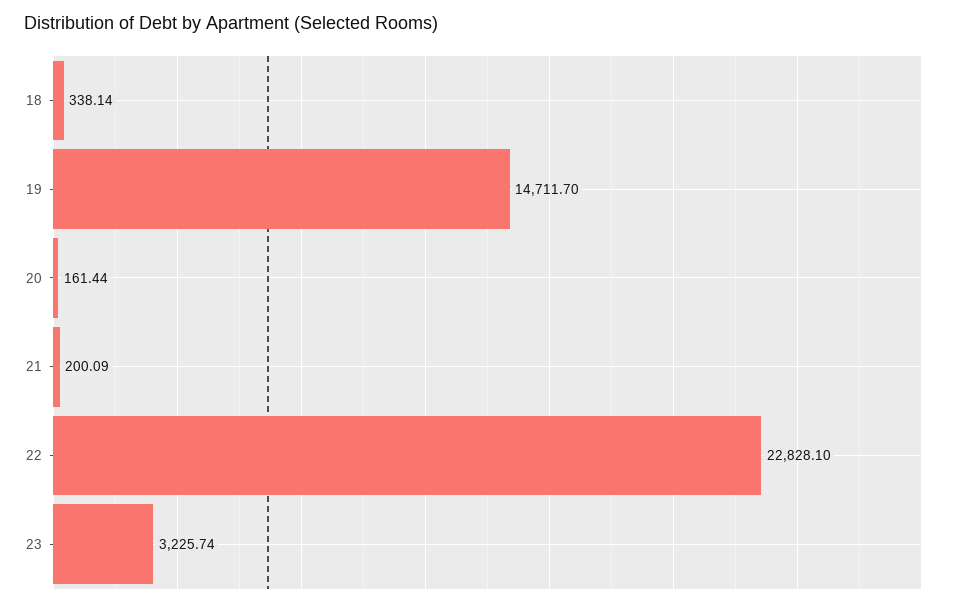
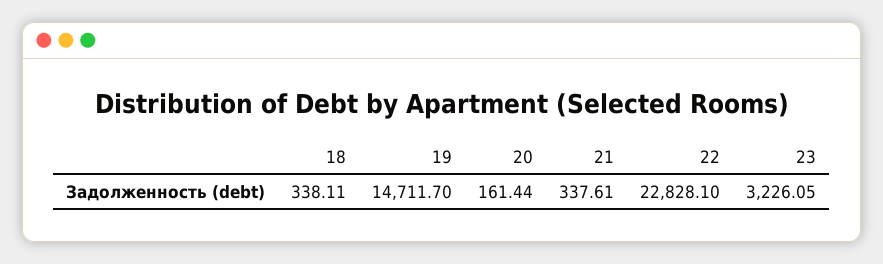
18: 338.14 -> 338.11
21: 200.09 -> 337.61
23: 3225.74 -> 3226.05

